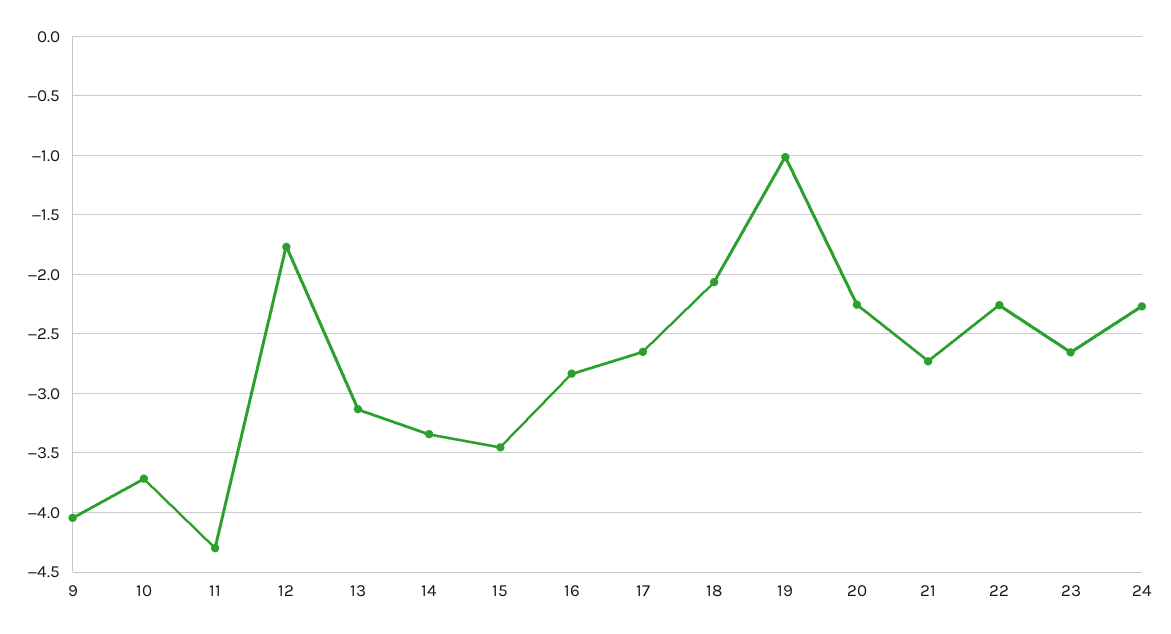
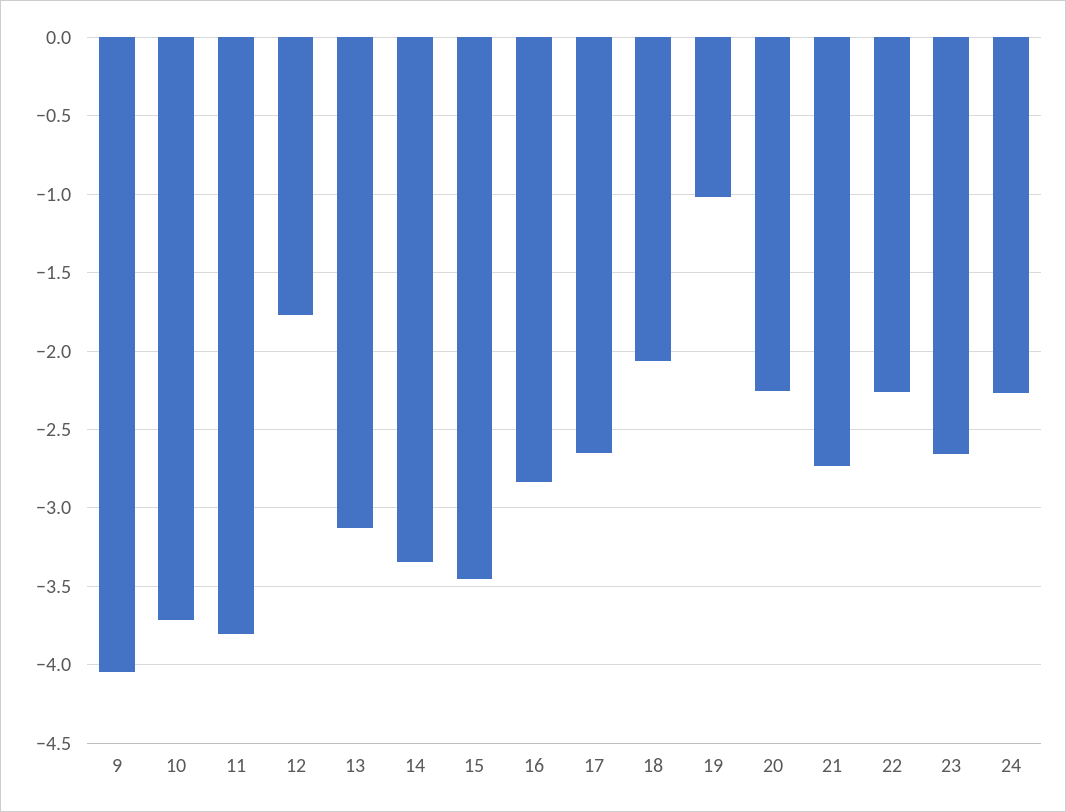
11: -4.3 -> -3.8

